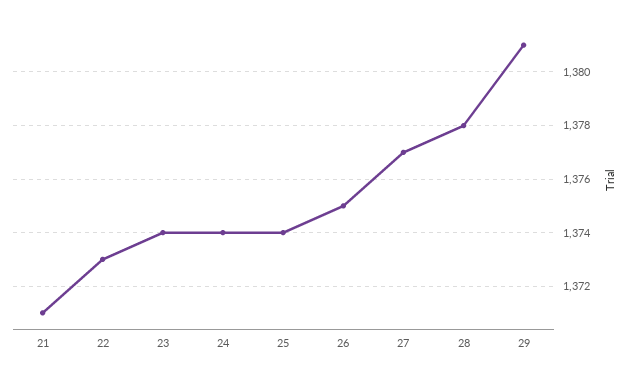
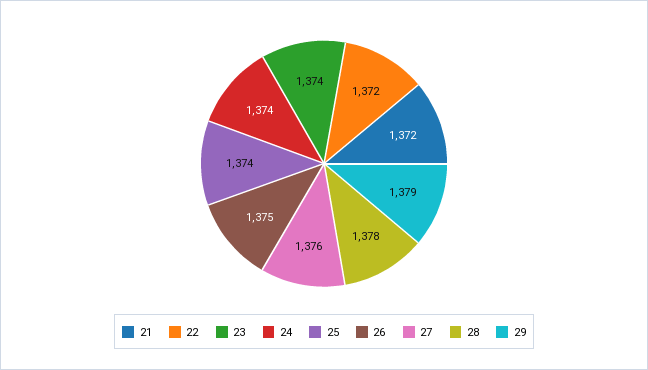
21: 1371 -> 1372
22: 1373 -> 1372
27: 1377 -> 1376
29: 1381 -> 1379

